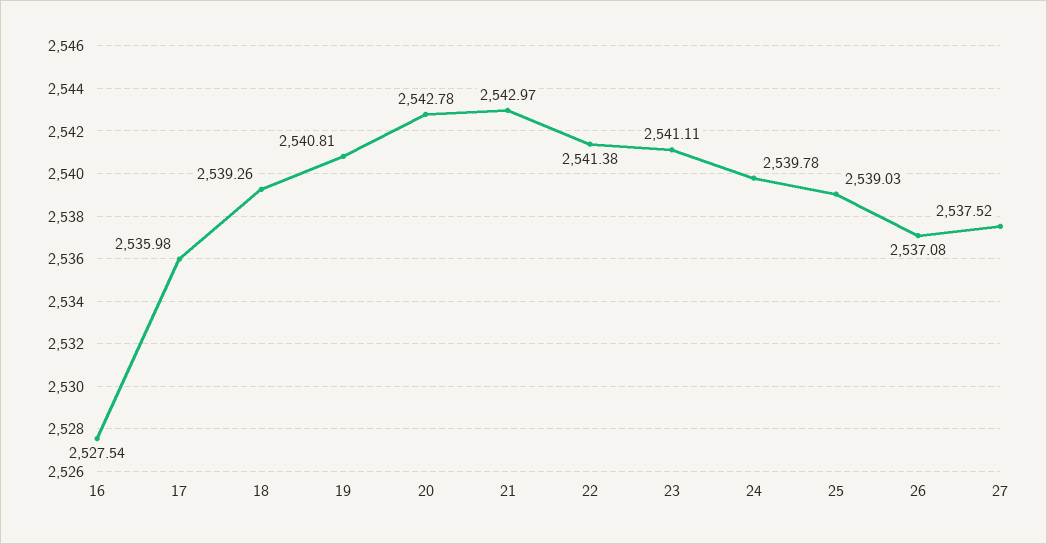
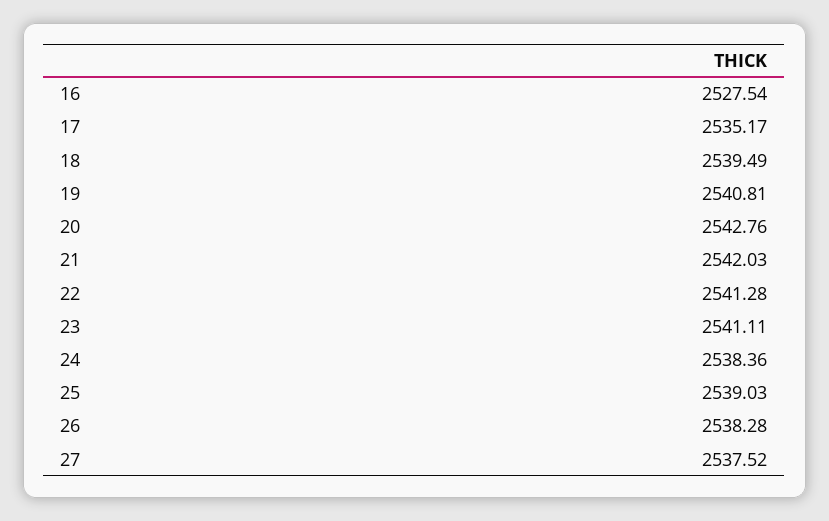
17: 2535.98 -> 2535.17
18: 2539.26 -> 2539.49
20: 2542.78 -> 2542.76
21: 2542.97 -> 2542.03
22: 2541.38 -> 2541.28
24: 2539.78 -> 2538.36
26: 2537.08 -> 2538.28

